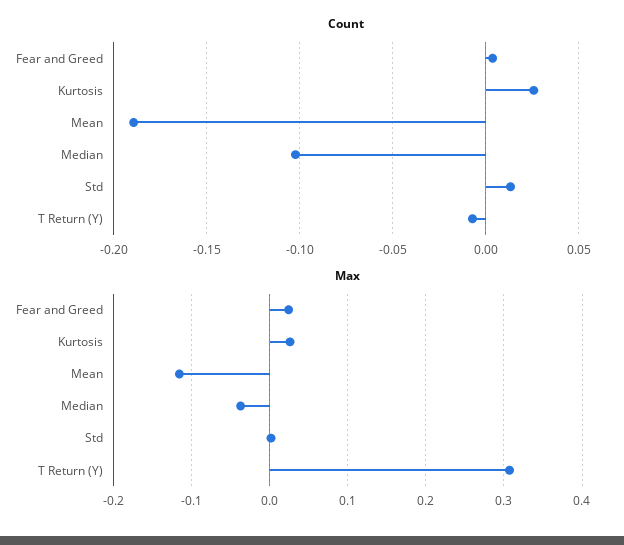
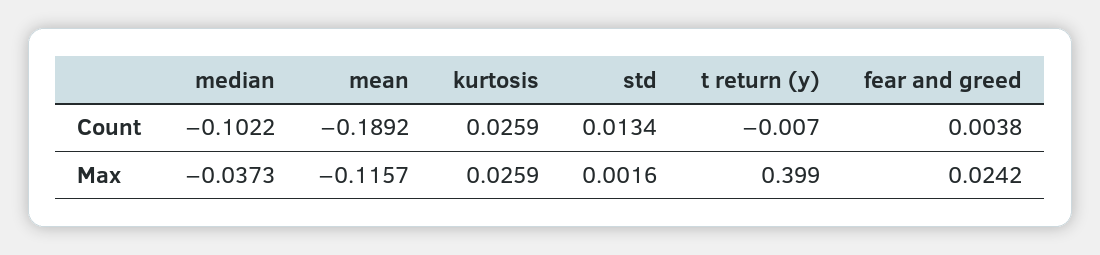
Max, T Return (Y): 0.31 -> 0.399

